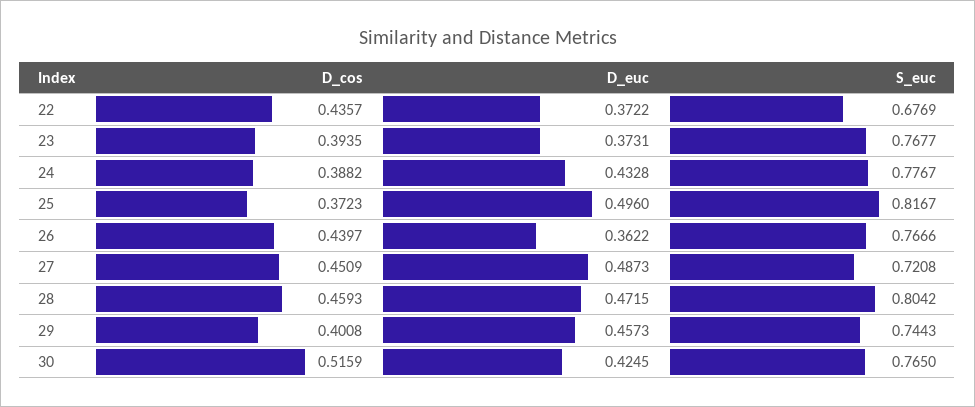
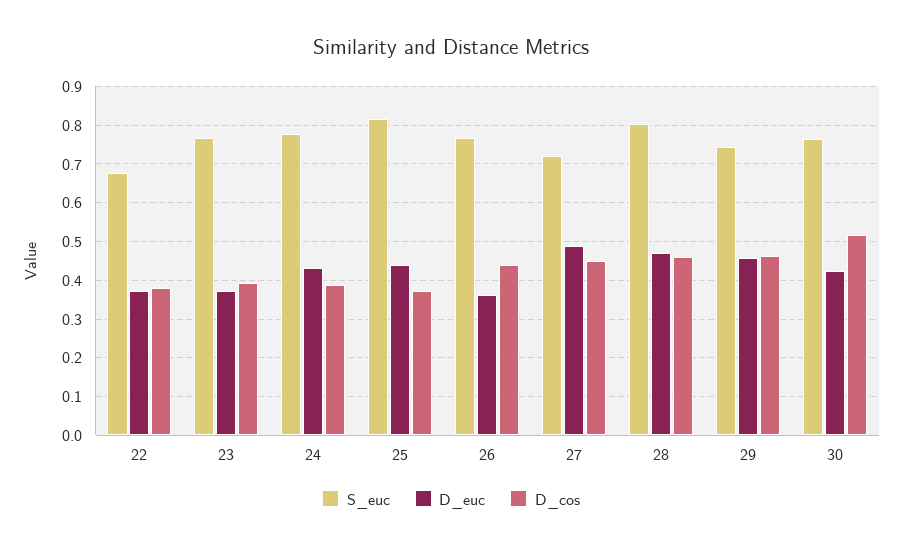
D_cos, 22: 0.4357 -> 0.38
D_euc, 25: 0.496 -> 0.44
D_cos, 29: 0.4008 -> 0.46

